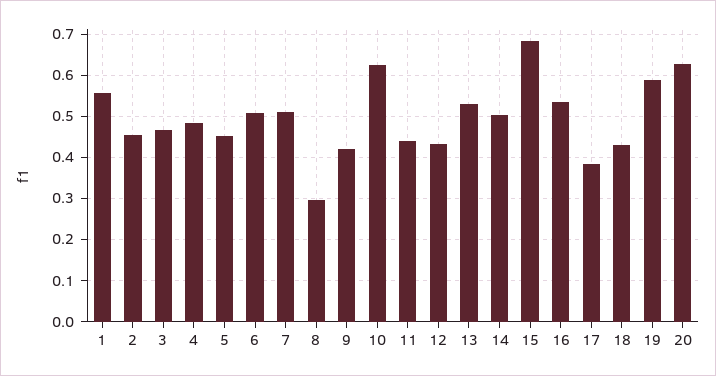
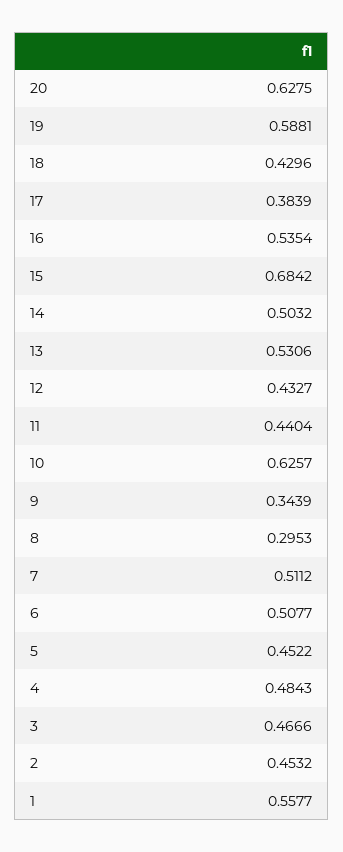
9: 0.42 -> 0.3439

